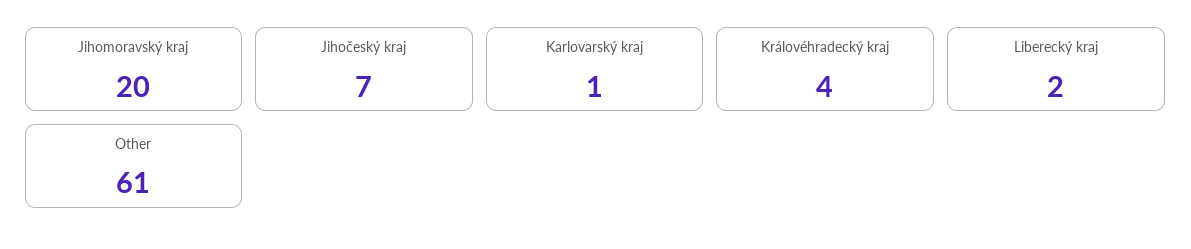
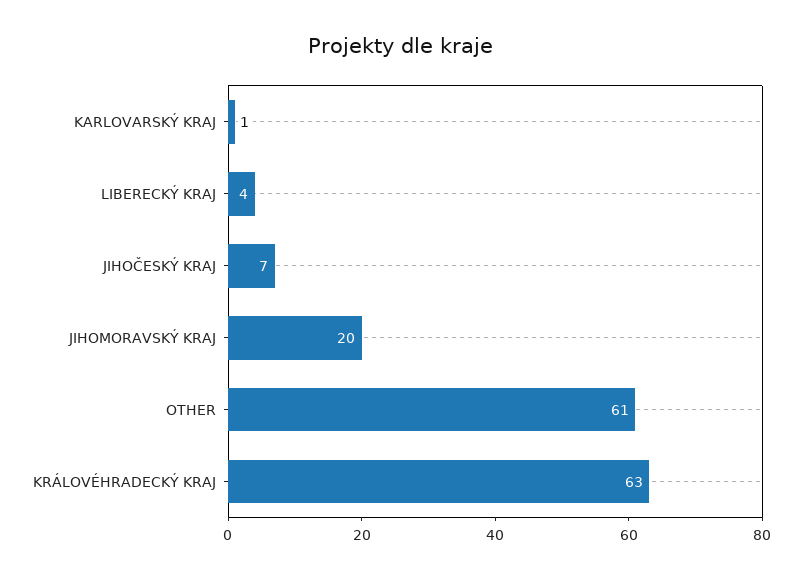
Královéhradecký kraj: 4 -> 63
Liberecký kraj: 2 -> 4

